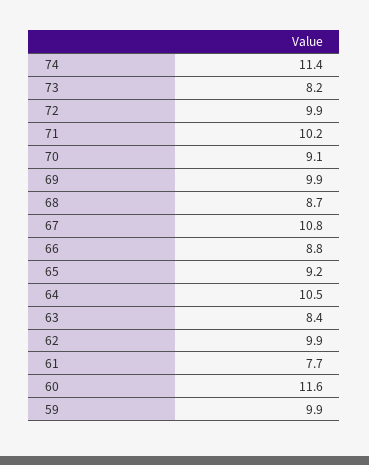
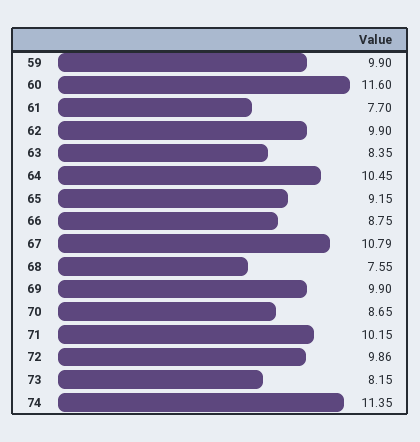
70: 9.1 -> 8.65
68: 8.7 -> 7.55

